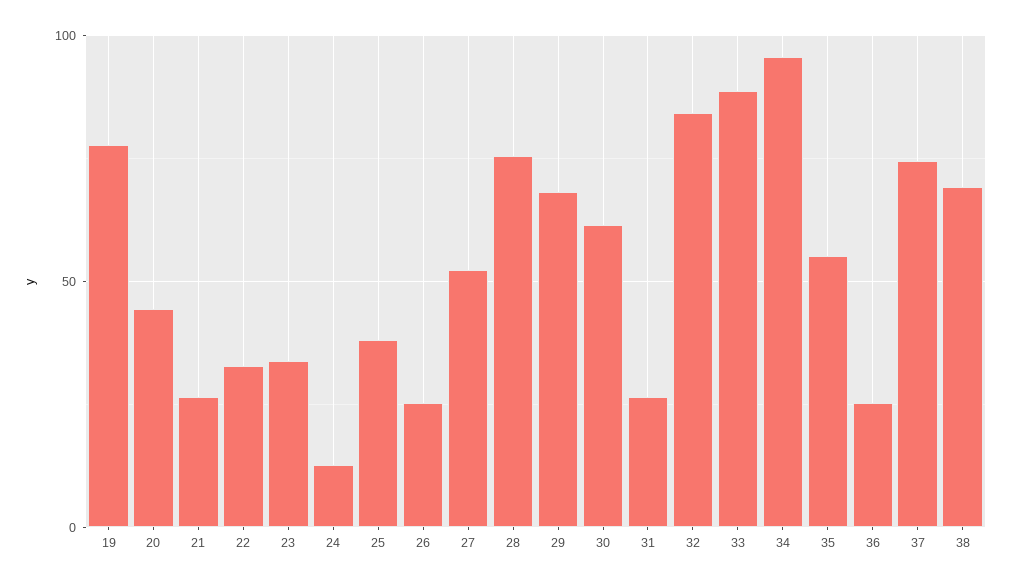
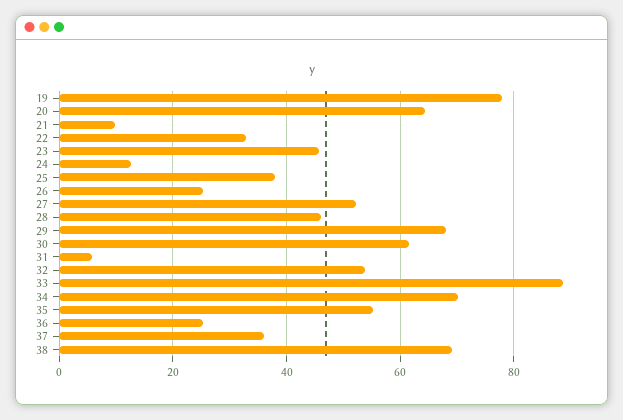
20: 45 -> 64
21: 25 -> 10
23: 35 -> 46
28: 75 -> 46
31: 25 -> 6
32: 85 -> 54
34: 95 -> 70
37: 75 -> 36

